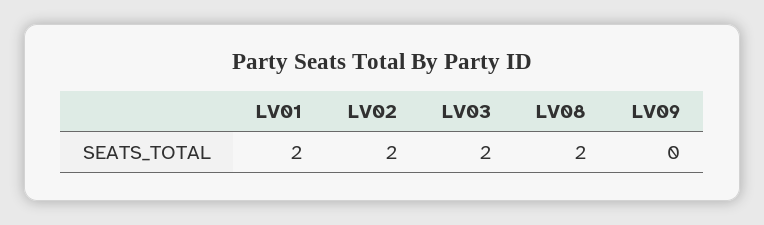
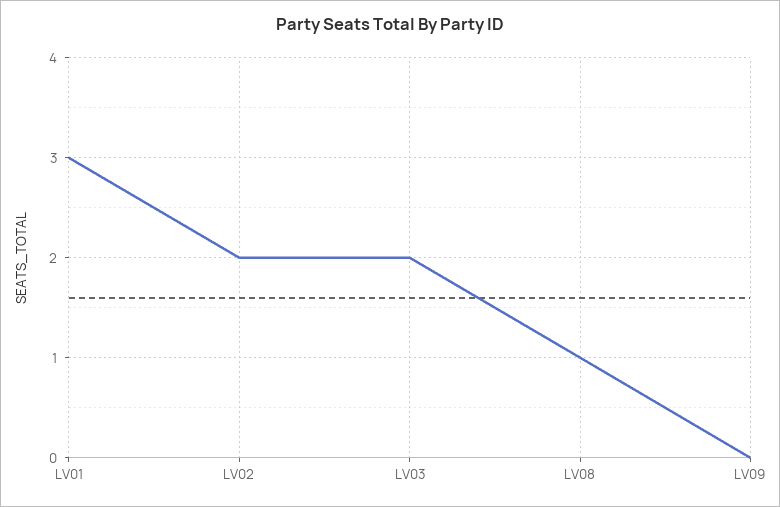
LV01: 2 -> 3
LV08: 2 -> 1

